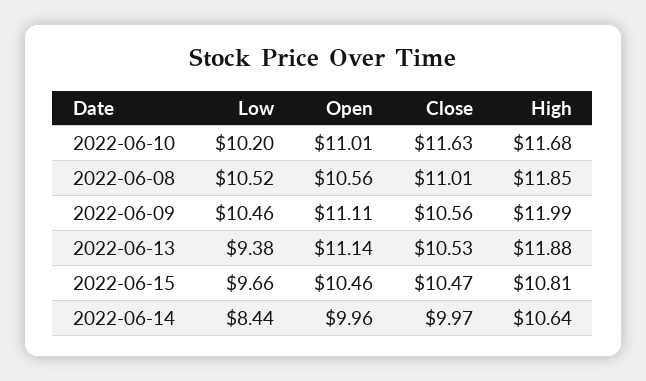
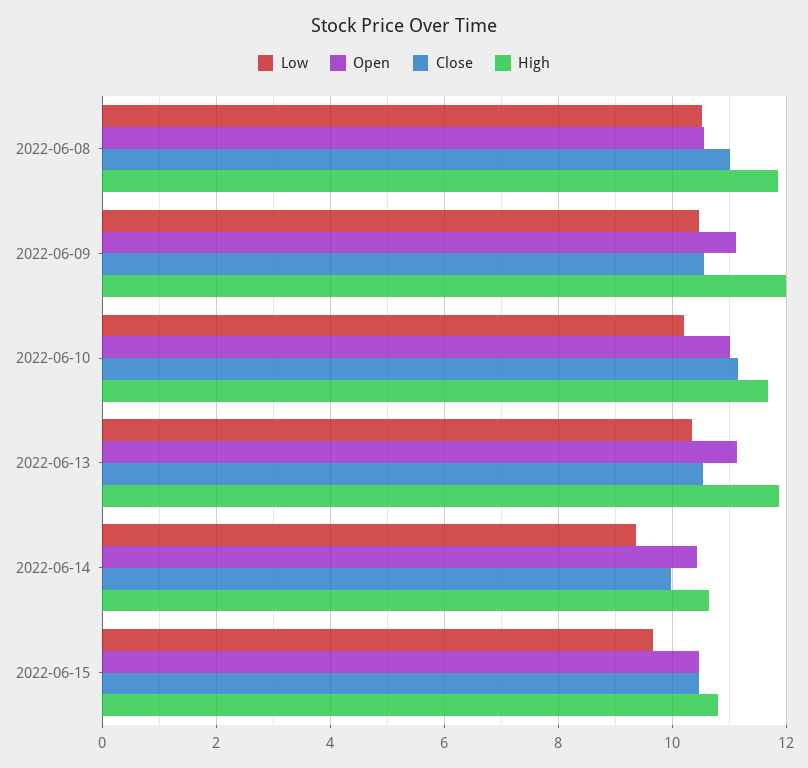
Close, 2022-06-10: 11.63 -> 11.2
Low, 2022-06-13: 9.38 -> 10.4
Low, 2022-06-14: 8.44 -> 9.4
Open, 2022-06-14: 9.96 -> 10.4

